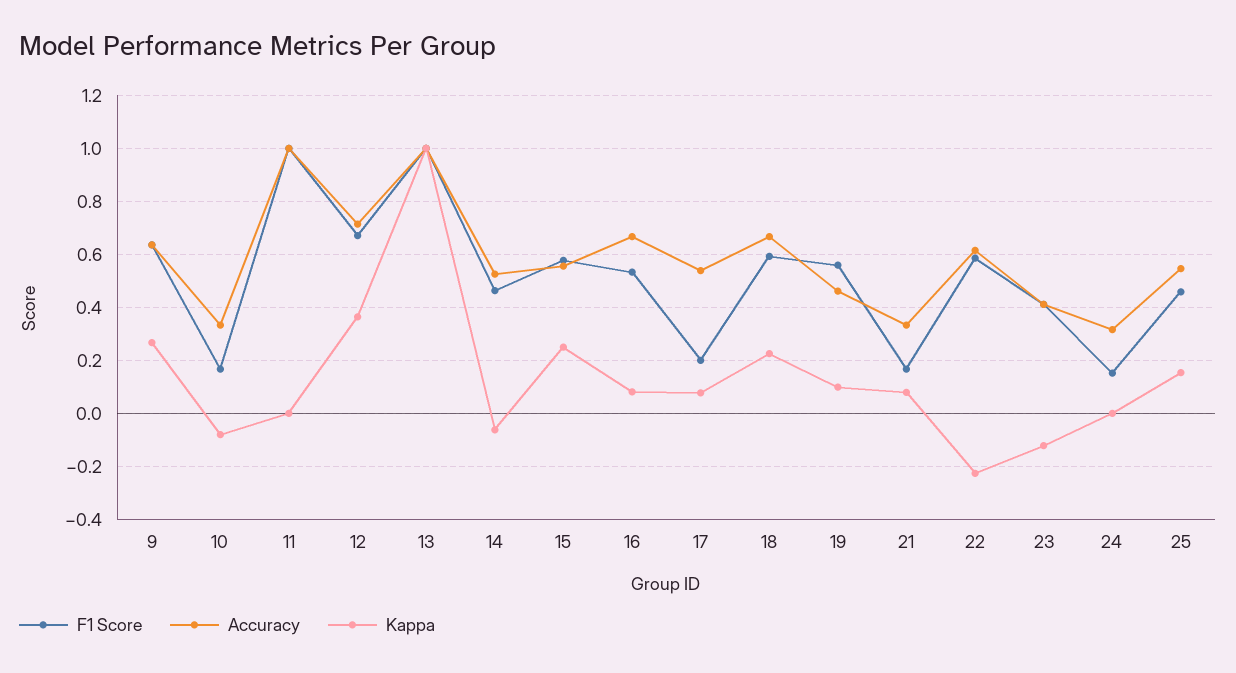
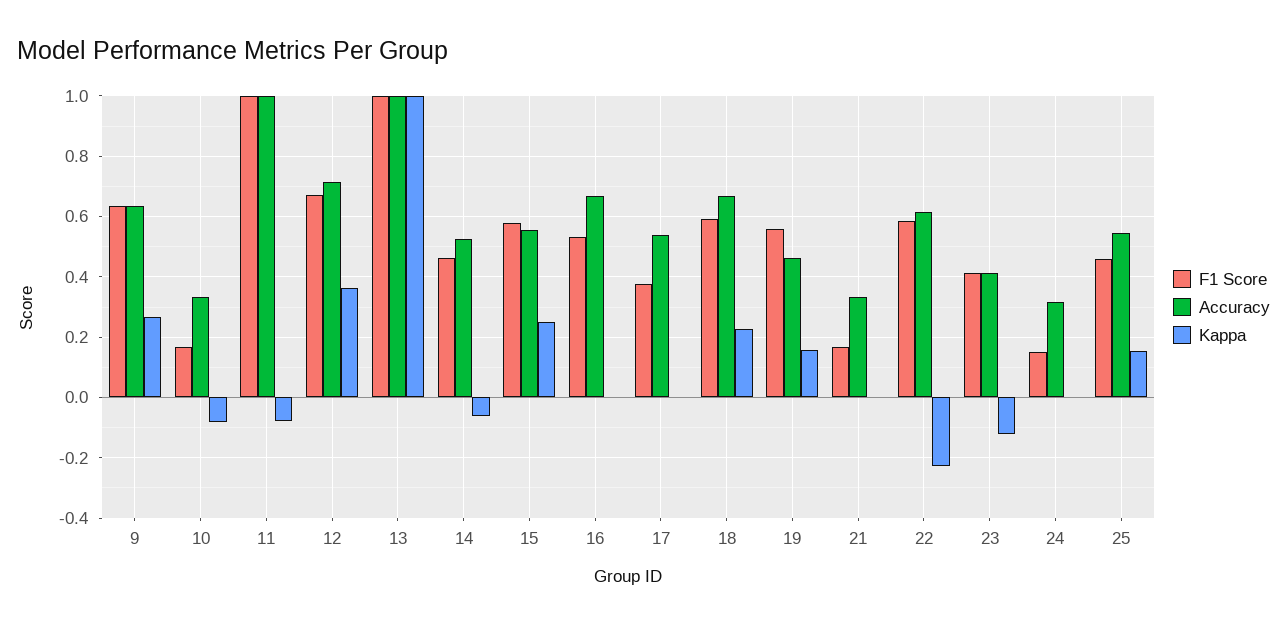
Kappa, 11: 0 -> -0.08
Kappa, 16: 0.075 -> 0
F1 Score, 17: 0.2 -> 0.38
Kappa, 17: 0.075 -> 0
Kappa, 19: 0.1 -> 0.16
Kappa, 21: 0.075 -> 0

